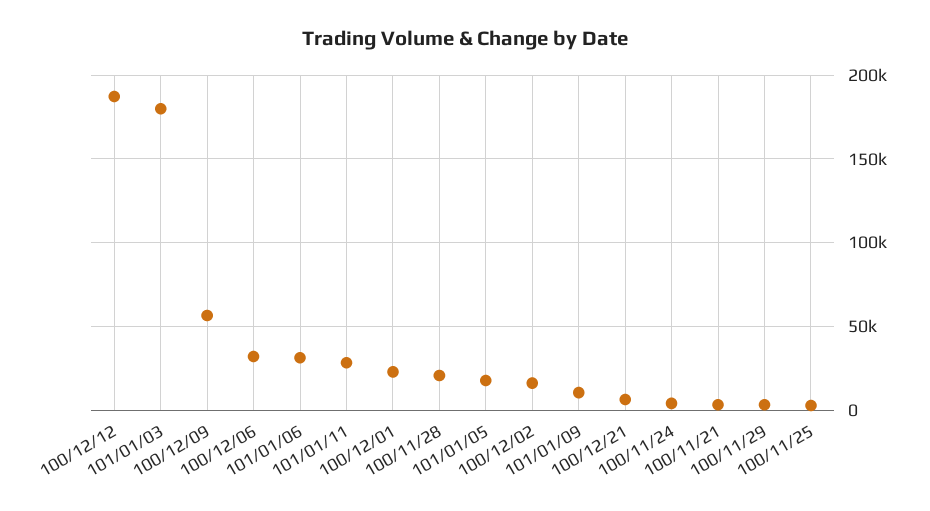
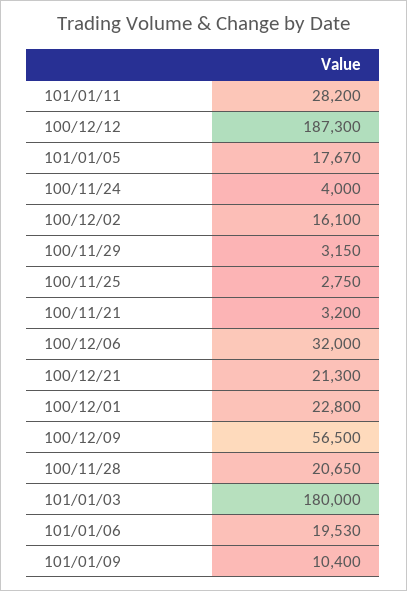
101/01/06: 30000 -> 19530
100/12/21: 5000 -> 21300

